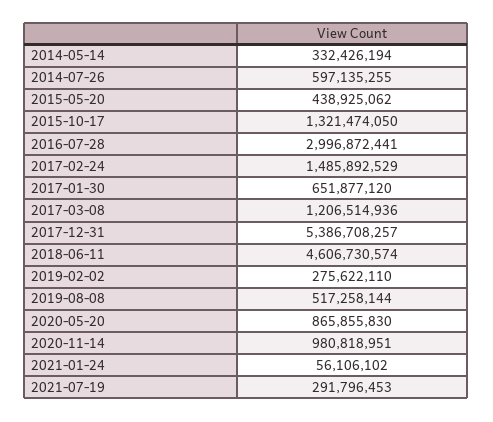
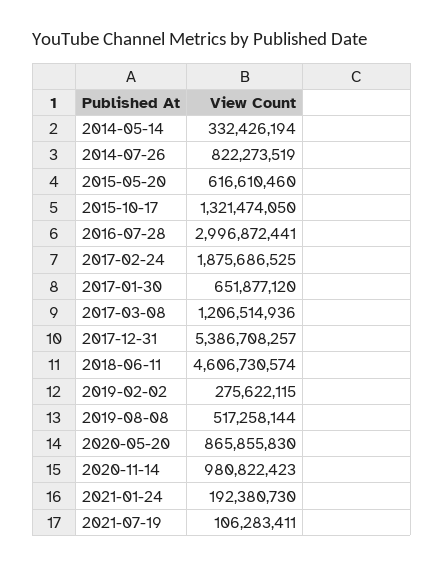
2014-07-26: 597135255 -> 822273519
2015-05-20: 438925062 -> 616610460
2017-02-24: 1485892529 -> 1875686525
2019-02-02: 275622110 -> 275622115
2020-11-14: 980818951 -> 980822423
2021-01-24: 56106102 -> 192380730
2021-07-19: 291796453 -> 106283411

